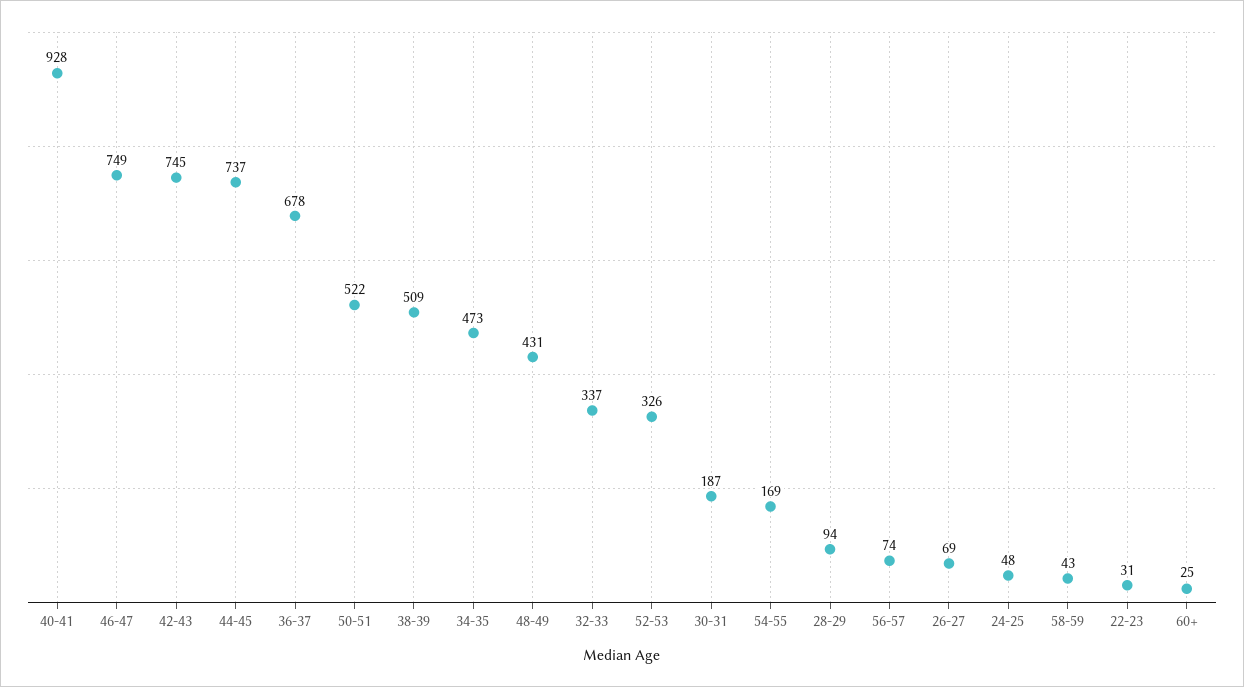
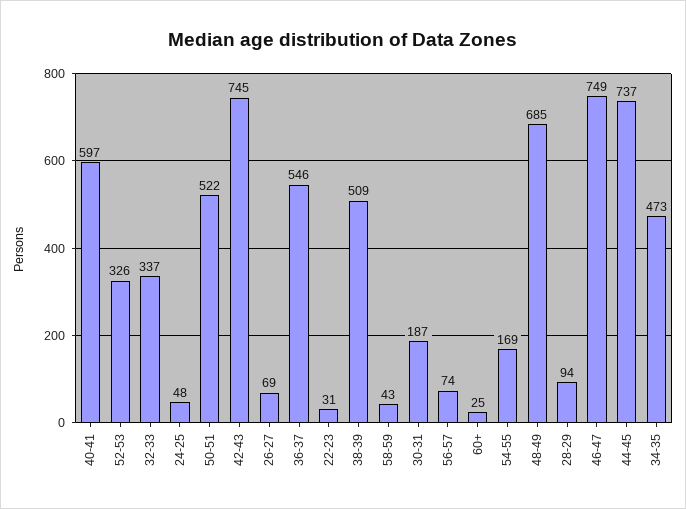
40-41: 928 -> 597
36-37: 678 -> 546
48-49: 431 -> 685

